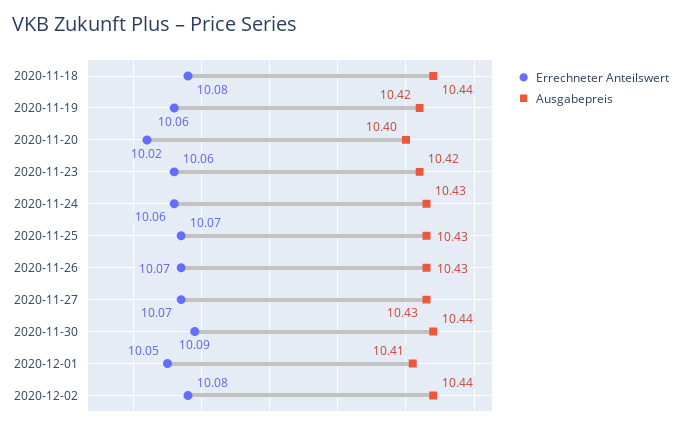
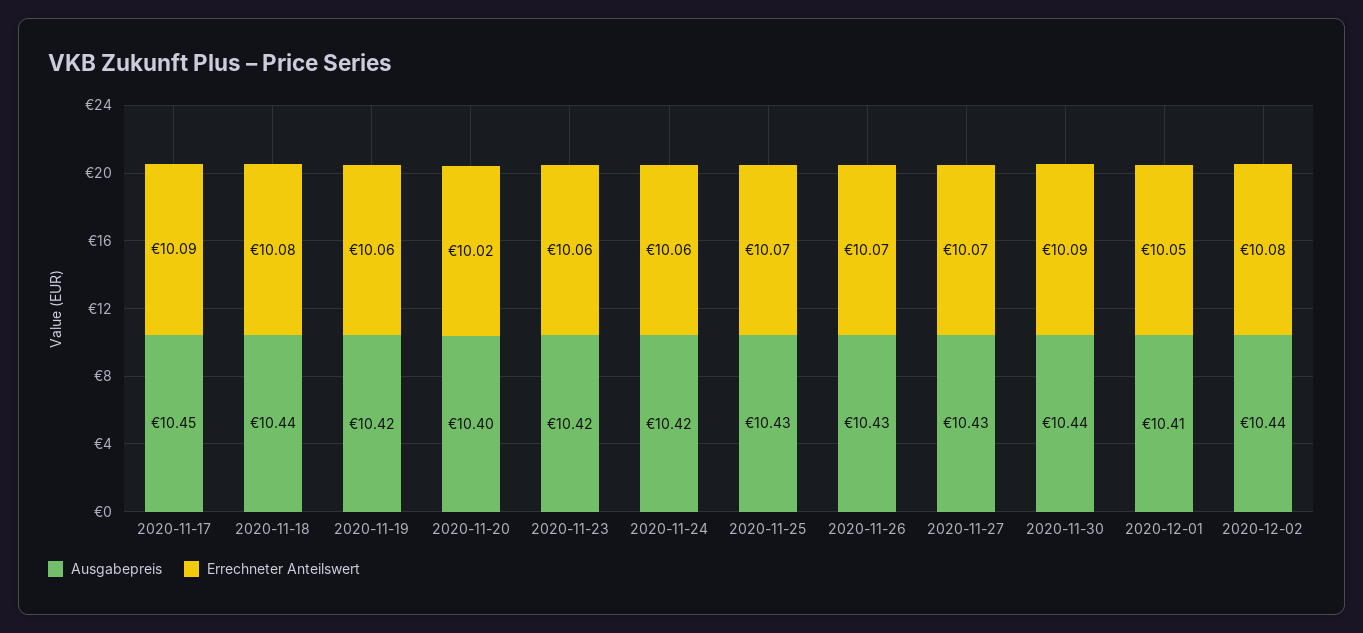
Ausgabepreis, 2020-11-24: 10.43 -> 10.42
Ausgabepreis, 2020-11-17: none -> 10.45
Errechneter Anteilswert, 2020-11-17: none -> 10.09

